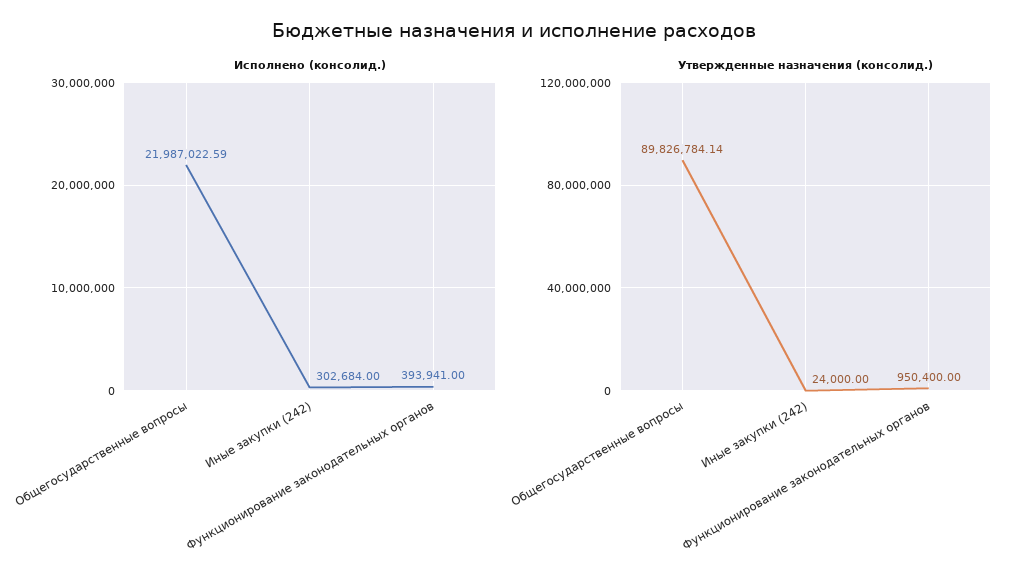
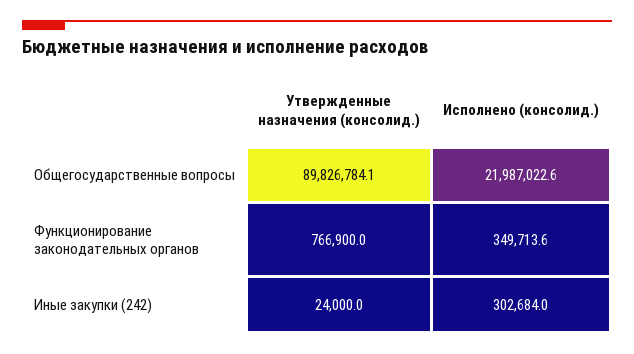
Исполнено (консолид.), Функционирование законодательных органов: 393941 -> 349713.6
Утвержденные назначения (консолид.), Функционирование законодательных органов: 950400 -> 766900

